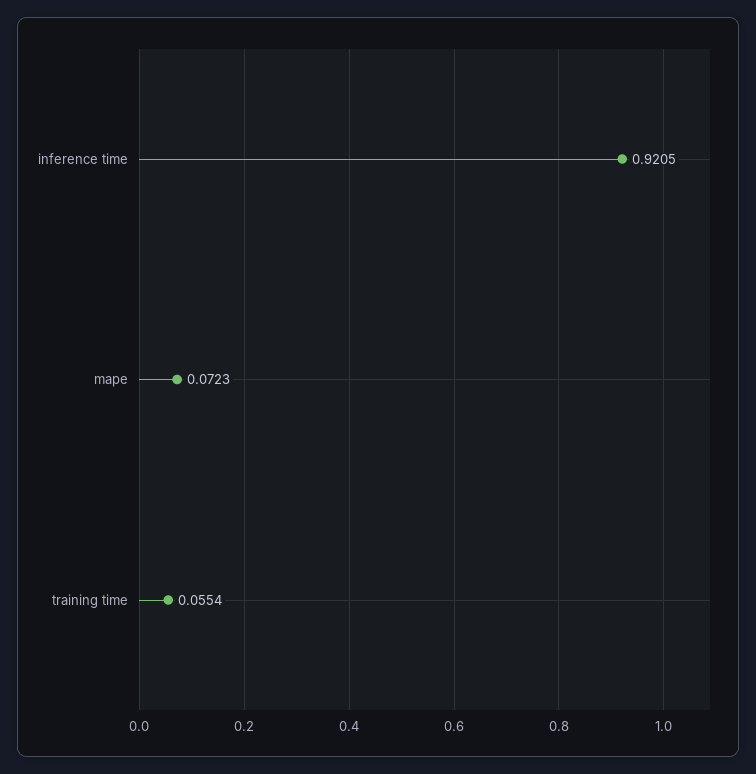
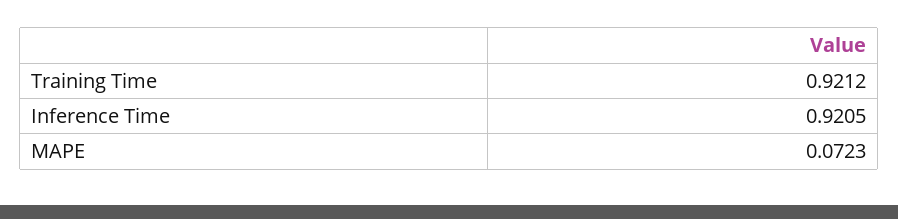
training time: 0.0554 -> 0.9212

